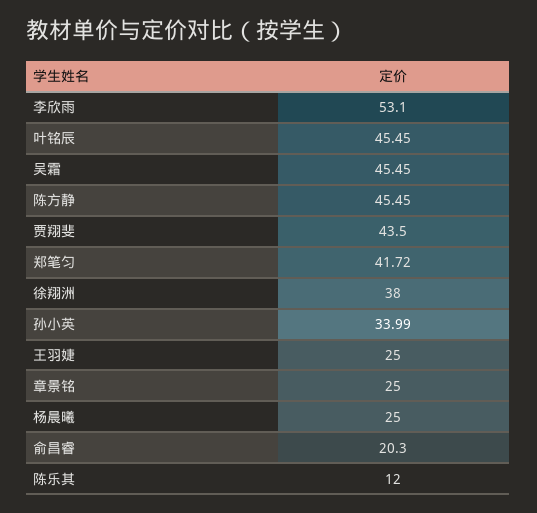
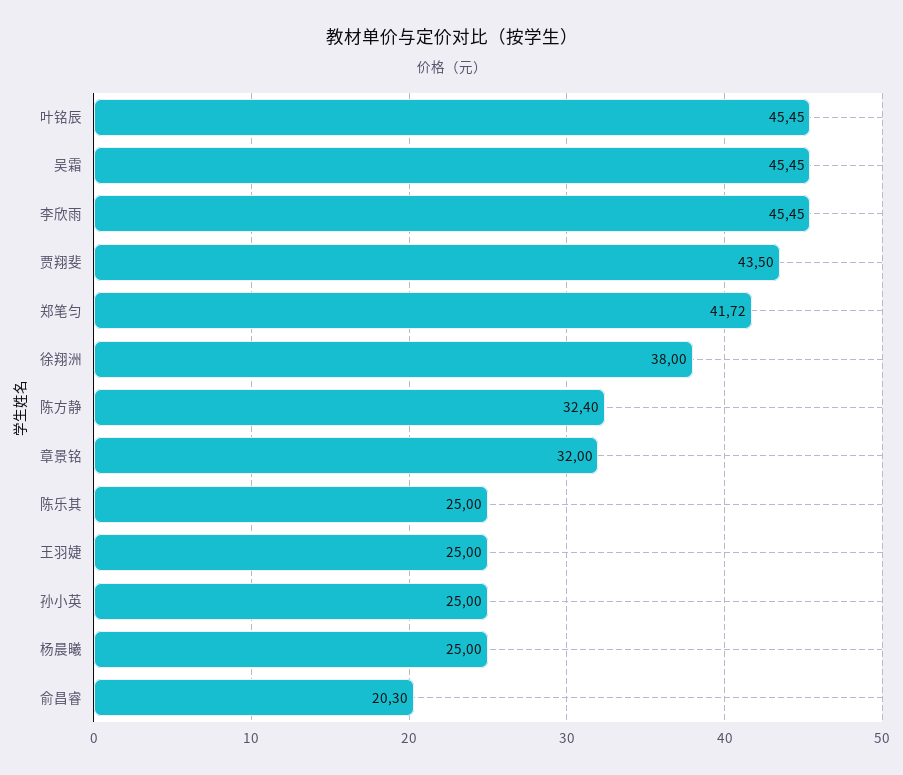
李欣雨: 53.1 -> 45.45
陈方静: 45.45 -> 32.4
孙小英: 33.99 -> 25
章景铭: 25 -> 32
陈乐其: 12 -> 25

